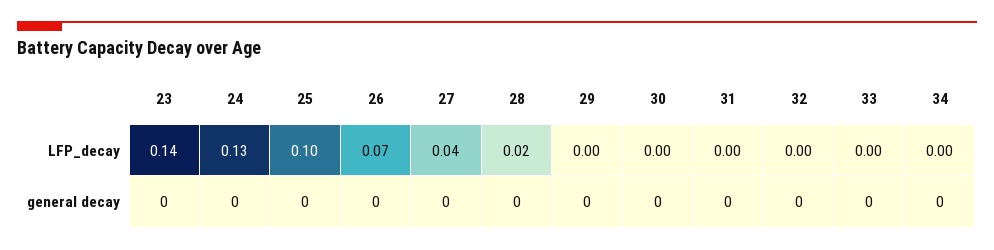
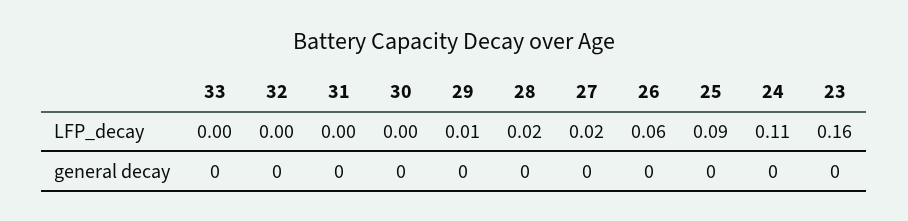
23, LFP_decay: 0.14 -> 0.16
24, LFP_decay: 0.13 -> 0.11
25, LFP_decay: 0.1 -> 0.09
26, LFP_decay: 0.07 -> 0.06
27, LFP_decay: 0.04 -> 0.02
29, LFP_decay: 0 -> 0.01
34, LFP_decay: 0 -> none
34, general decay: 0 -> none

